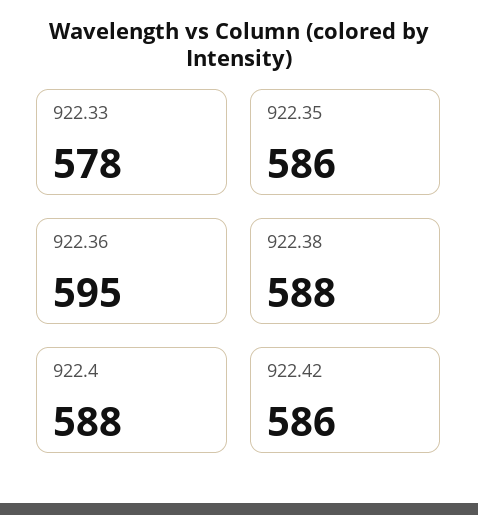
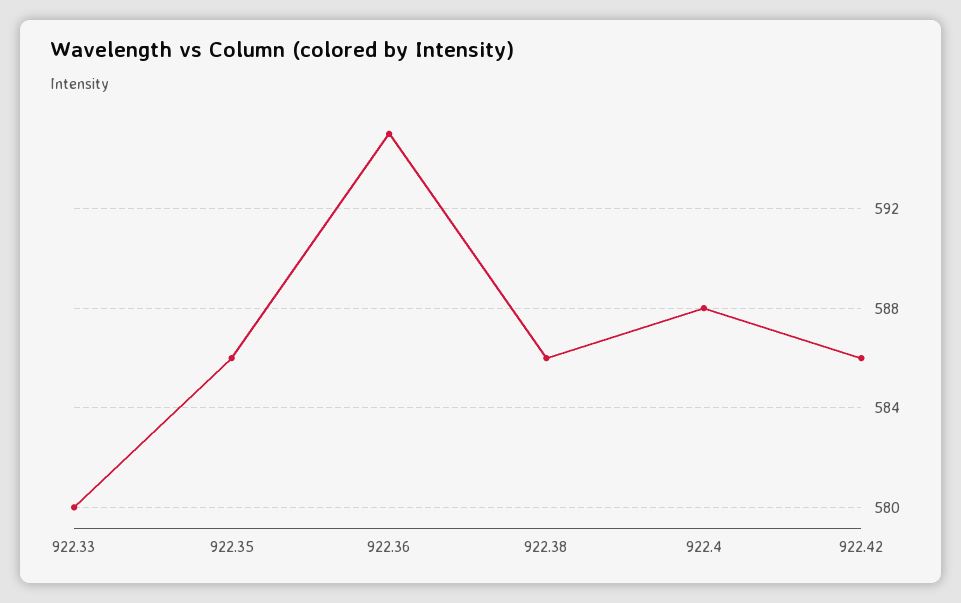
922.33: 578 -> 580
922.38: 588 -> 586

